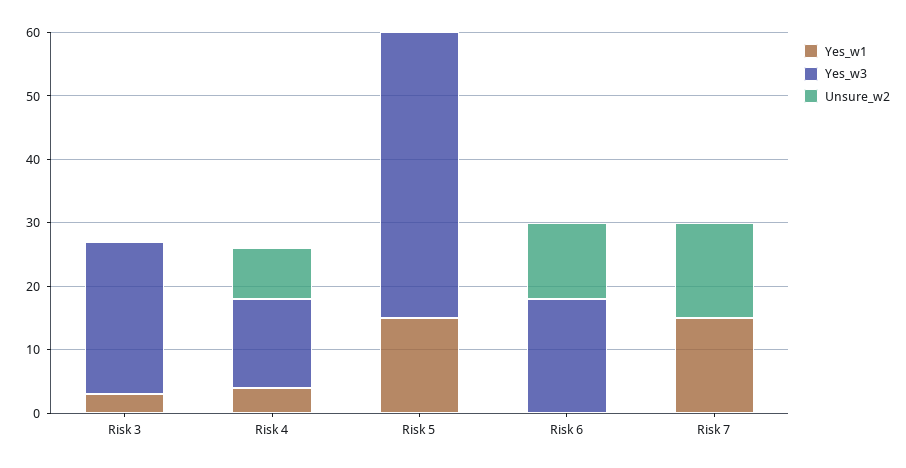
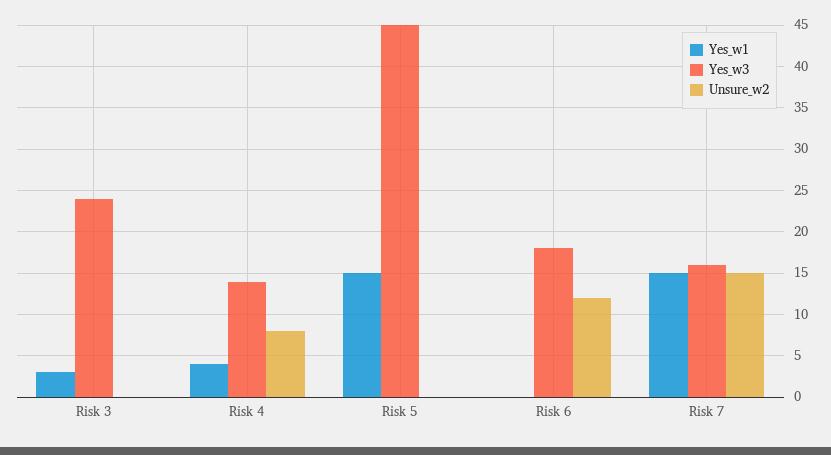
Yes_w3, Risk 7: 0 -> 16

